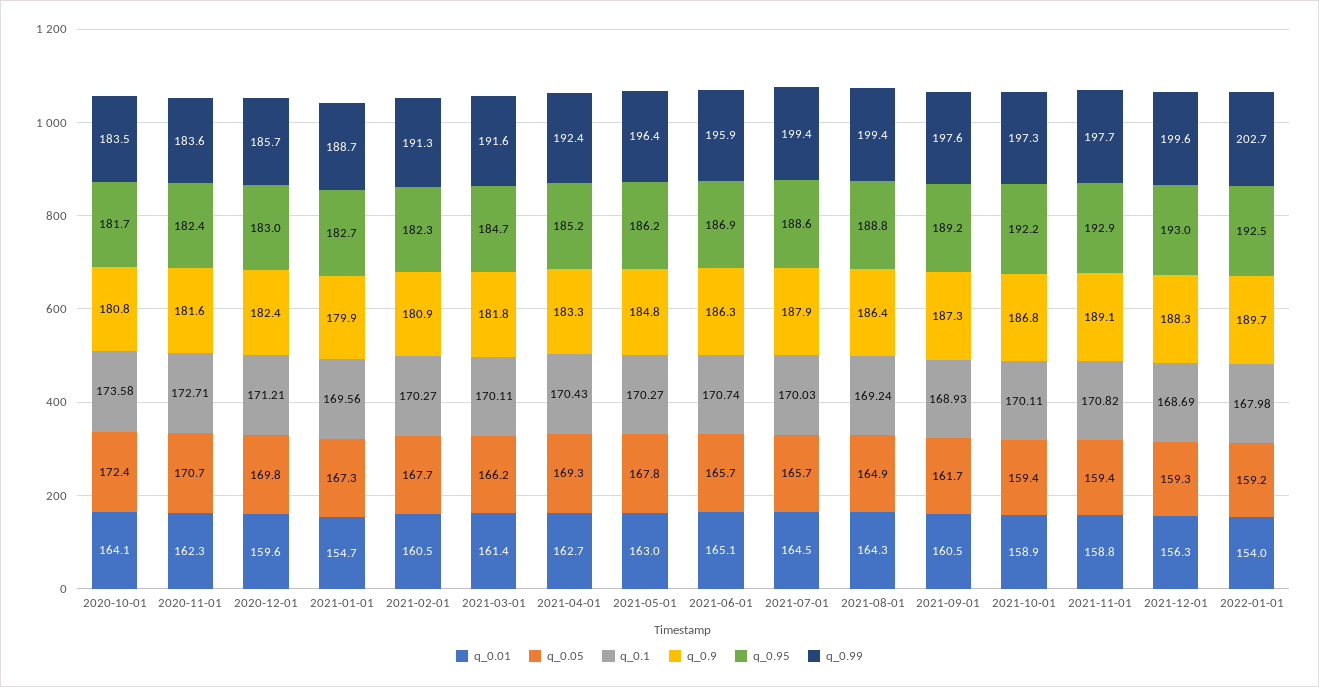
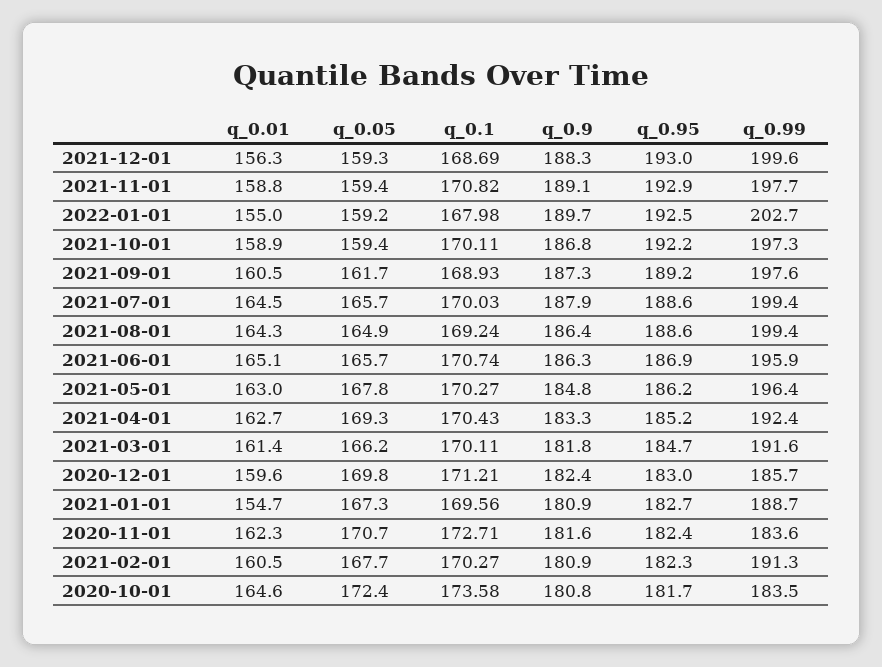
q_0.01, 2020-10-01: 164.1 -> 164.6
q_0.9, 2021-01-01: 179.9 -> 180.9
q_0.95, 2021-08-01: 188.8 -> 188.6
q_0.01, 2022-01-01: 154 -> 155

